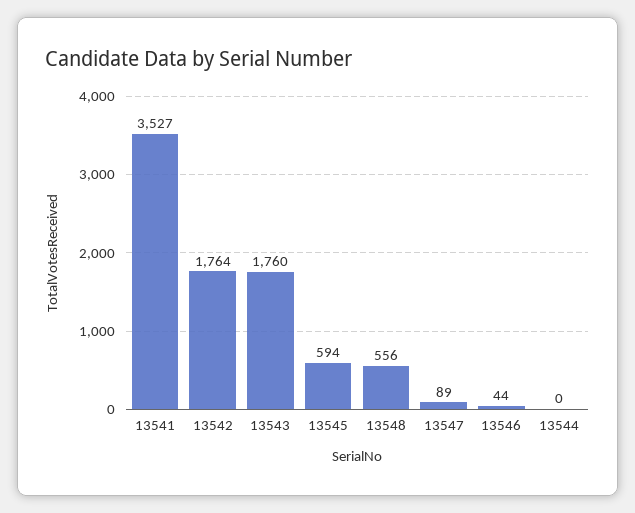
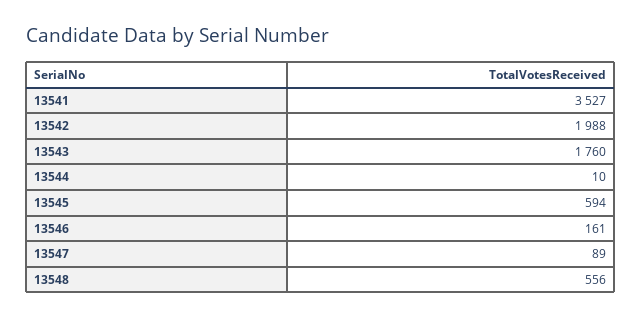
13542: 1764 -> 1988
13546: 44 -> 161
13544: 0 -> 10

